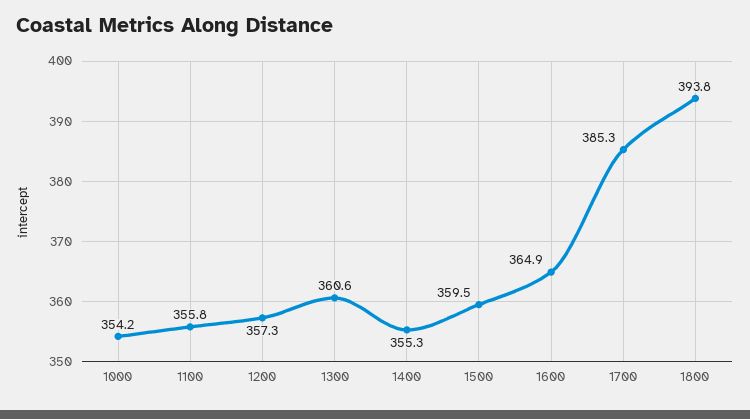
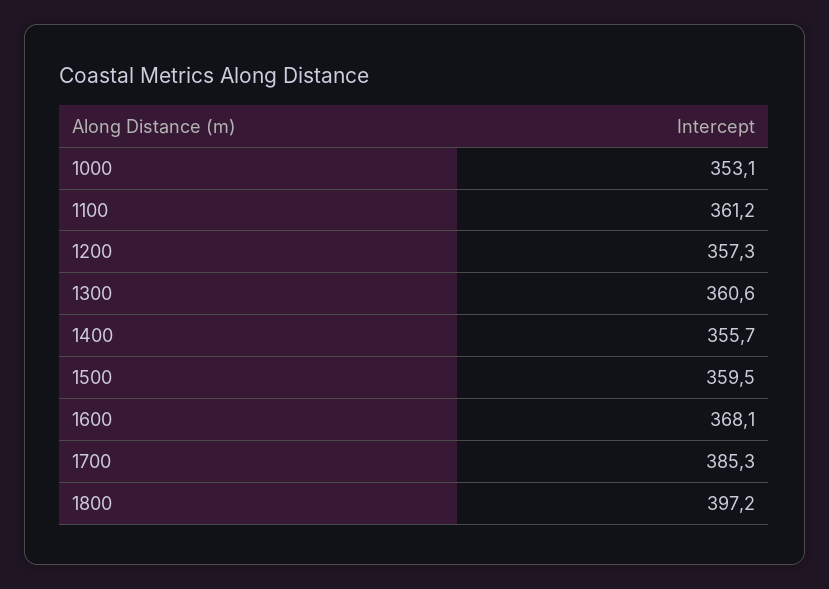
1000: 354.2 -> 353.1
1100: 355.8 -> 361.2
1400: 355.3 -> 355.7
1600: 364.9 -> 368.1
1800: 393.8 -> 397.2

